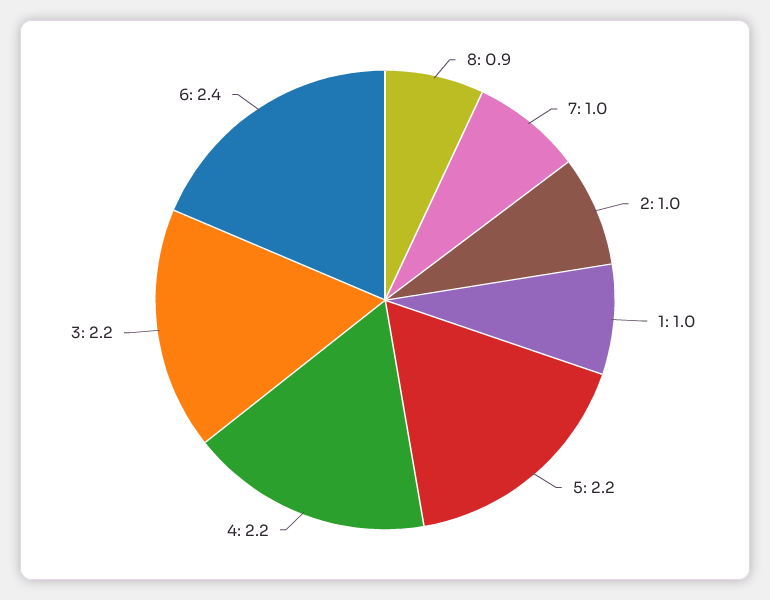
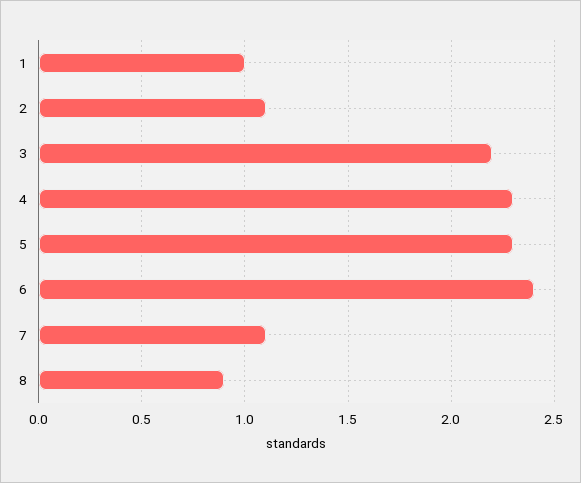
7: 1 -> 1.1
2: 1 -> 1.1
5: 2.2 -> 2.3
4: 2.2 -> 2.3

